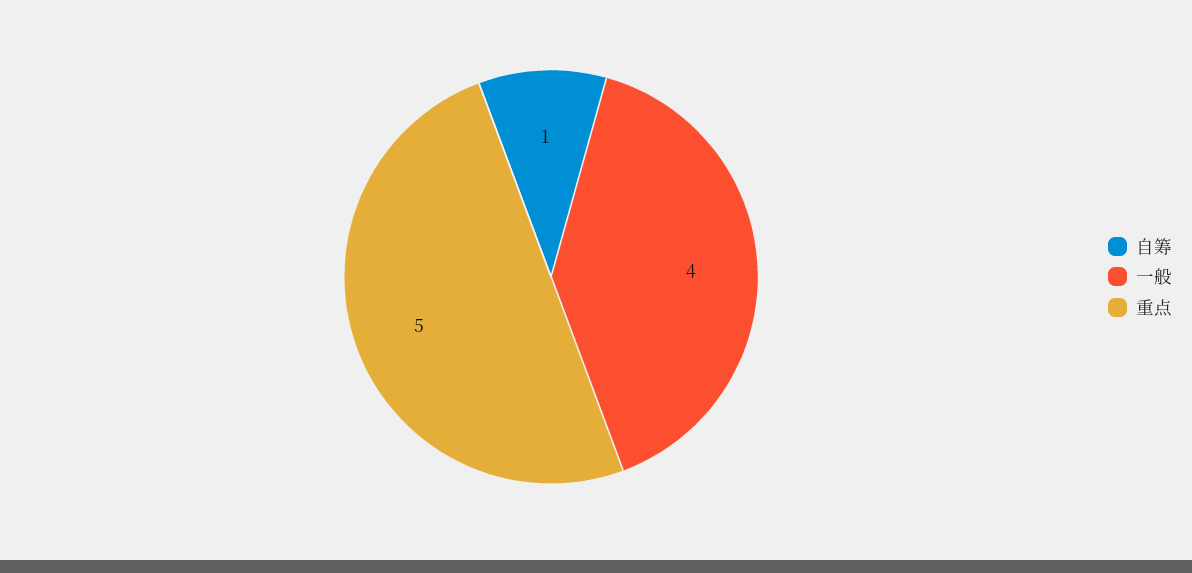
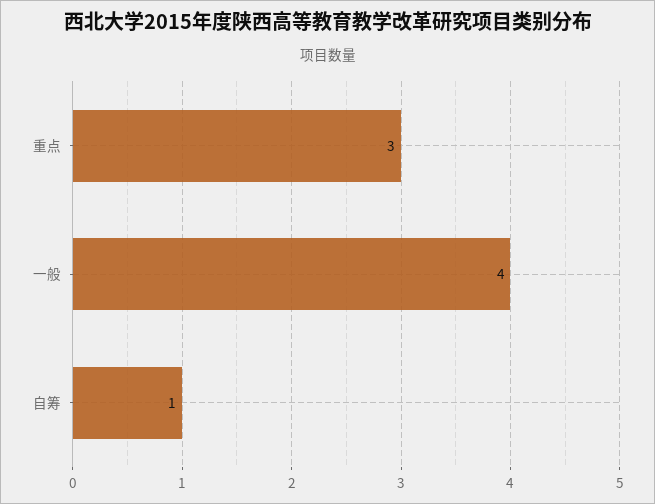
重点: 5 -> 3

